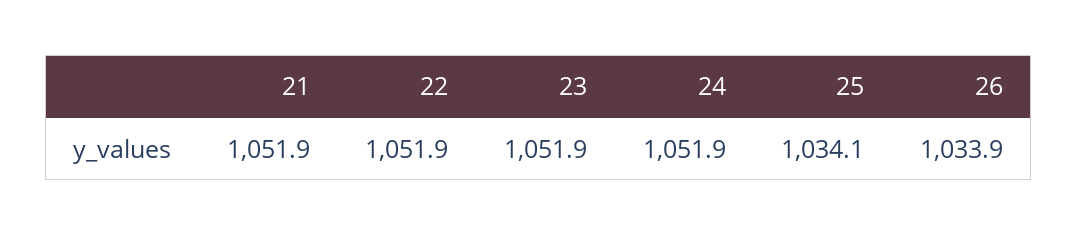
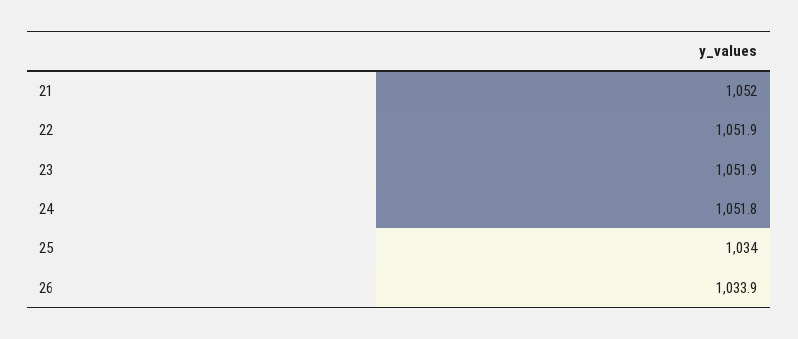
21: 1051.9 -> 1052
24: 1051.9 -> 1051.8
25: 1034.1 -> 1034

